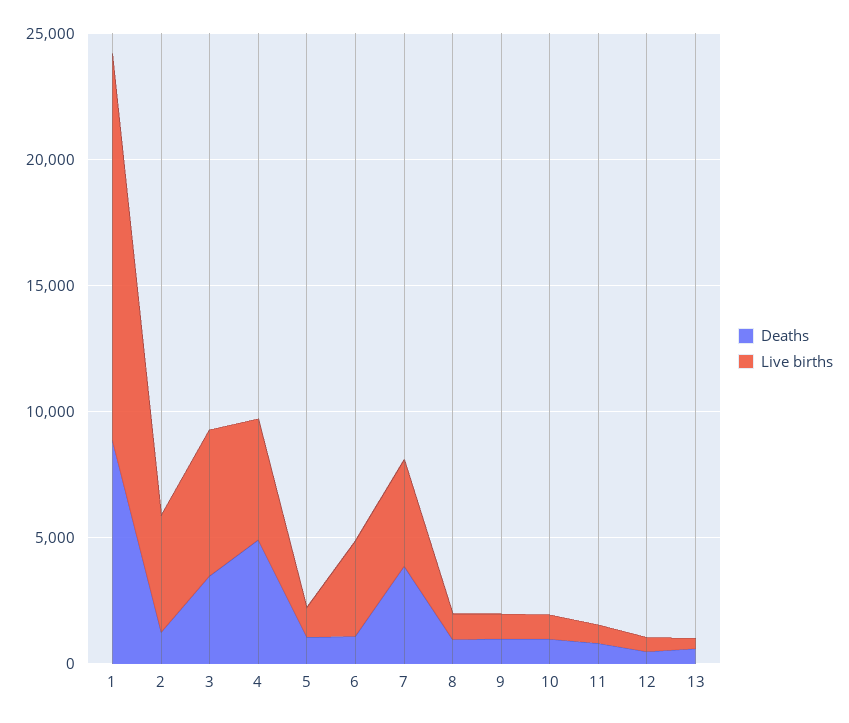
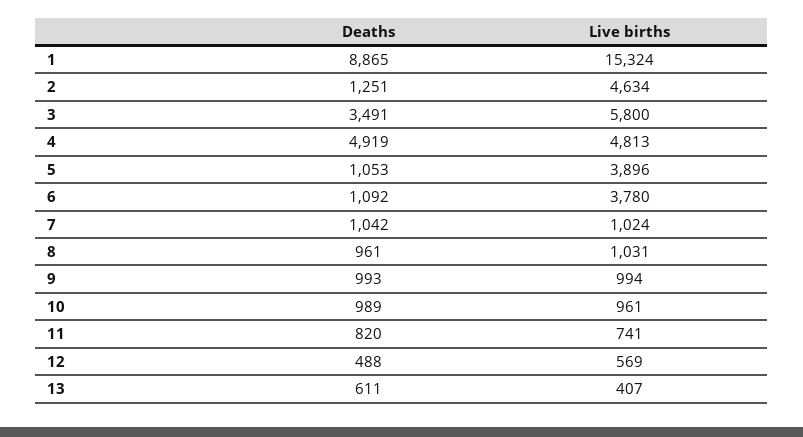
Live births, 5: 1000 -> 3896
Deaths, 7: 4000 -> 1042
Live births, 7: 4000 -> 1024

